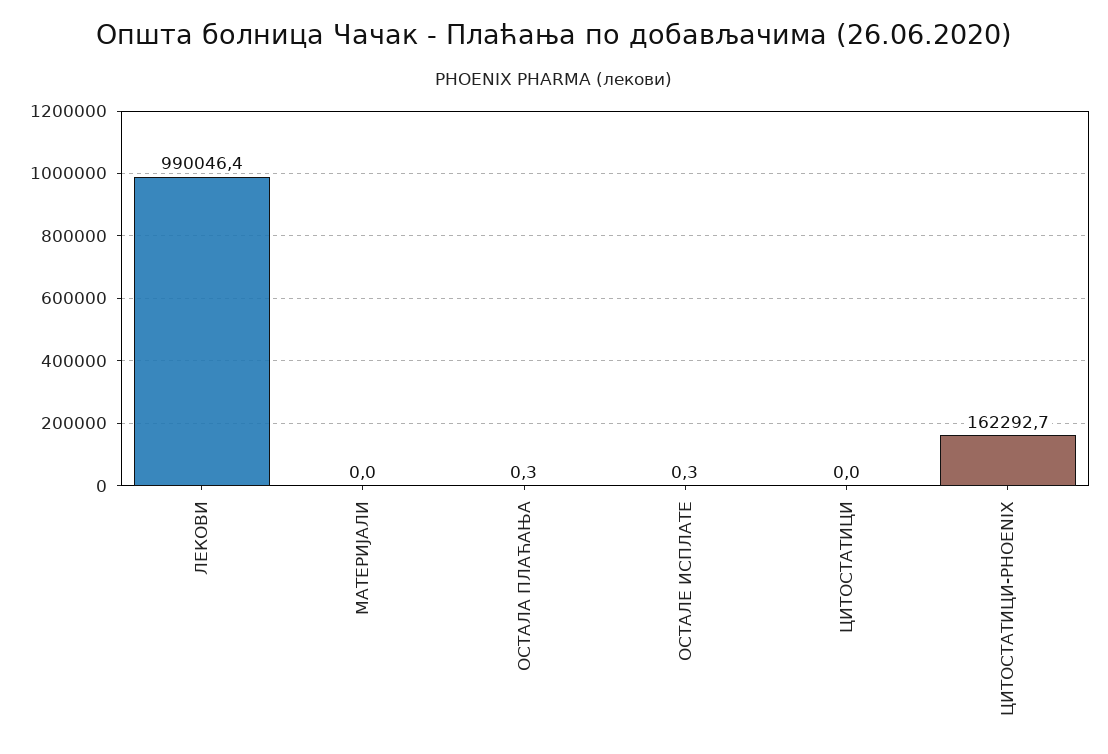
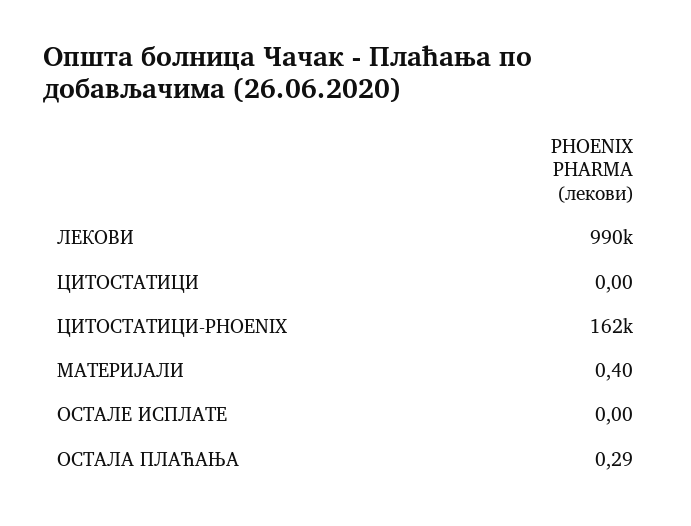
МАТЕРИЈАЛИ: 0 -> 0.4
ОСТАЛЕ ИСПЛАТЕ: 0.3 -> 0

